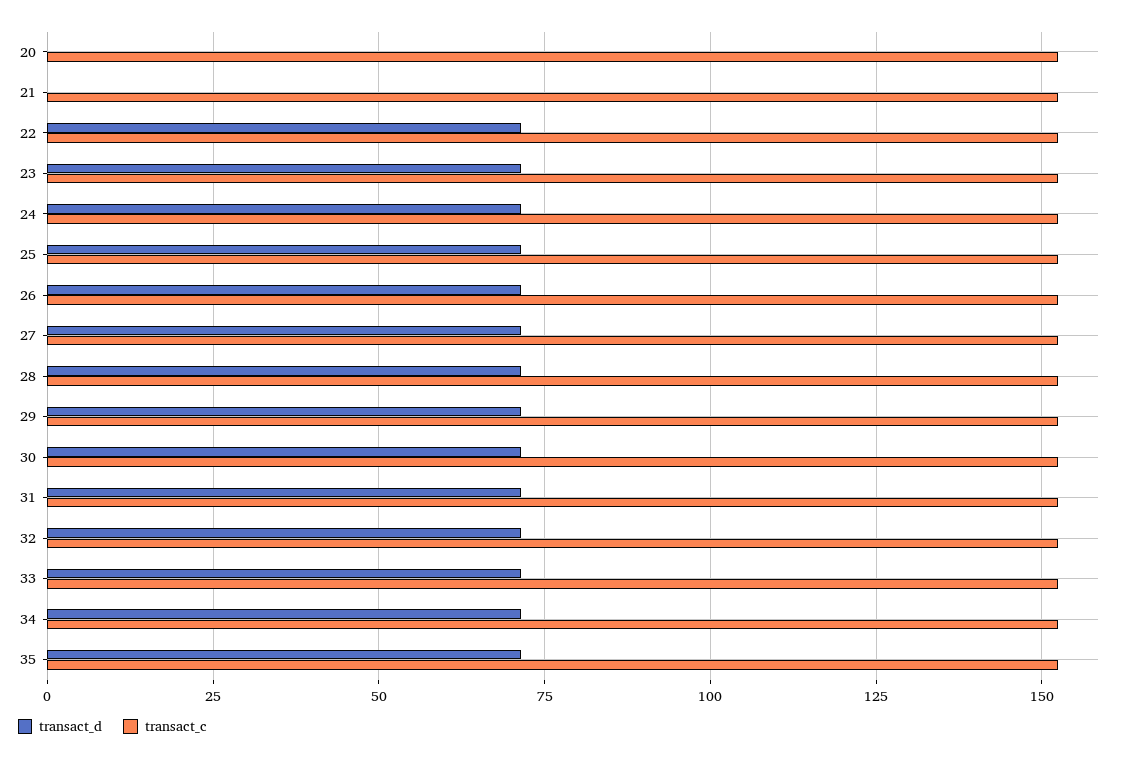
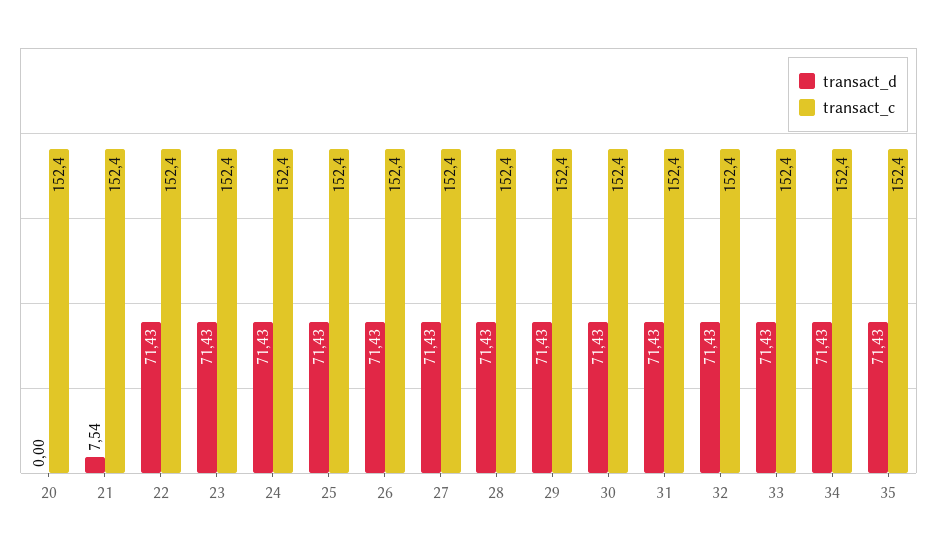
transact_d, 21: 0 -> 7.54

